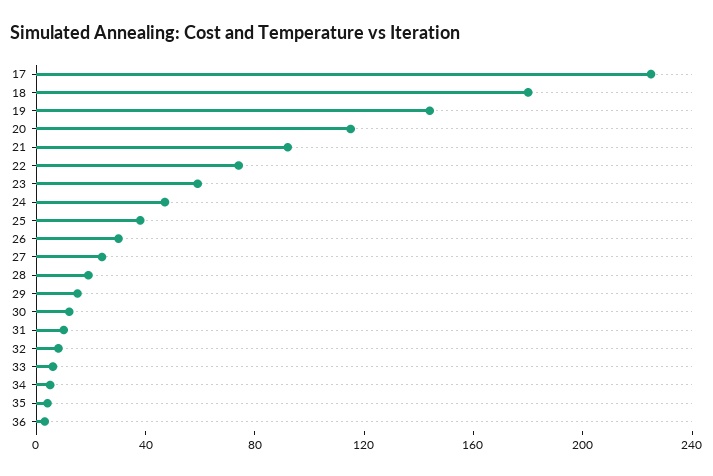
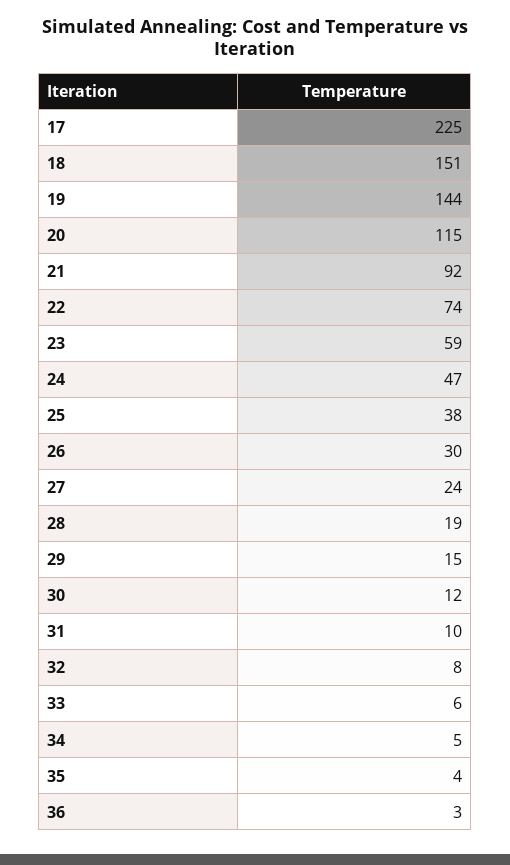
18: 180 -> 151

